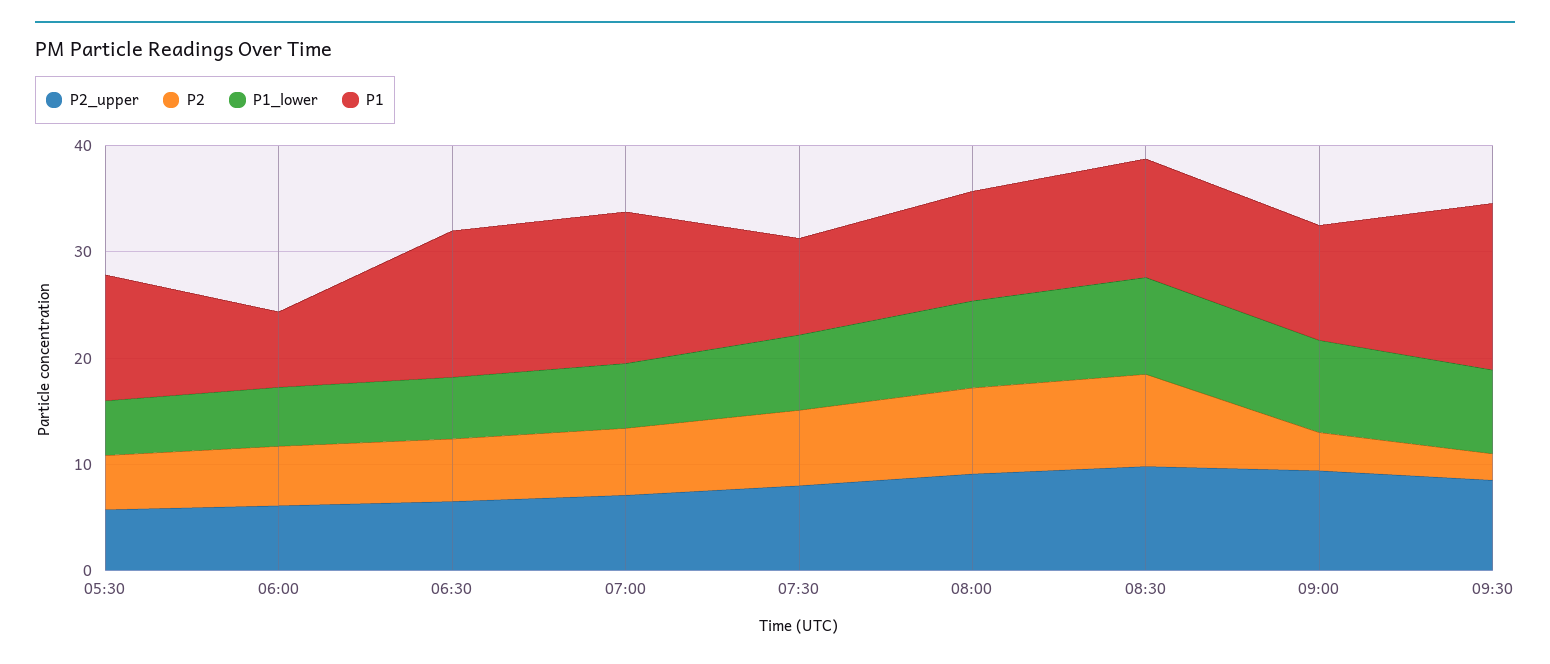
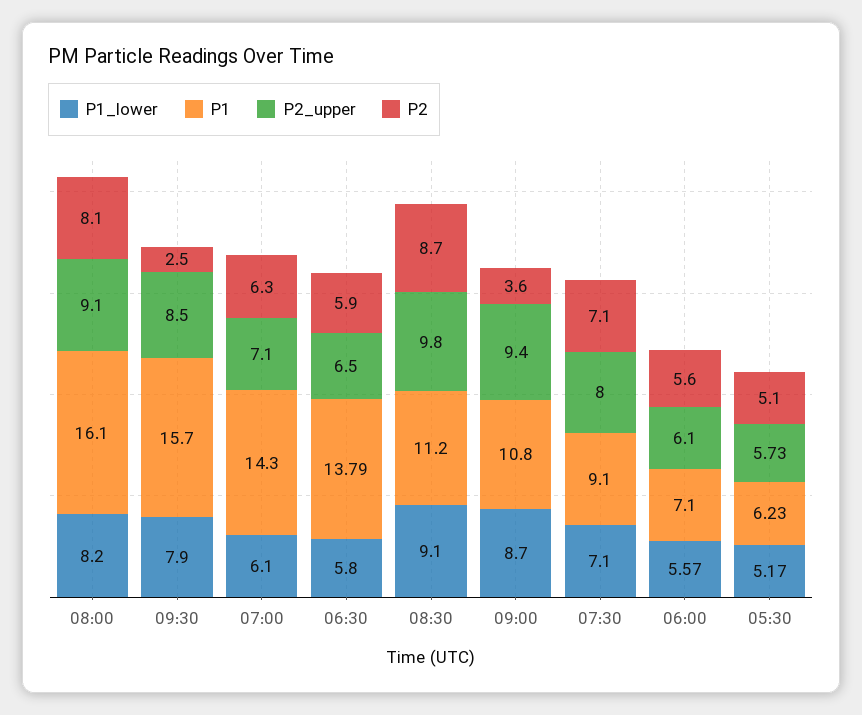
P1, 05:30: 12 -> 6.23
P1, 08:00: 10 -> 16.1

